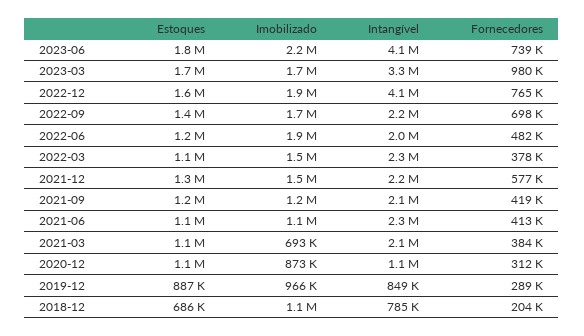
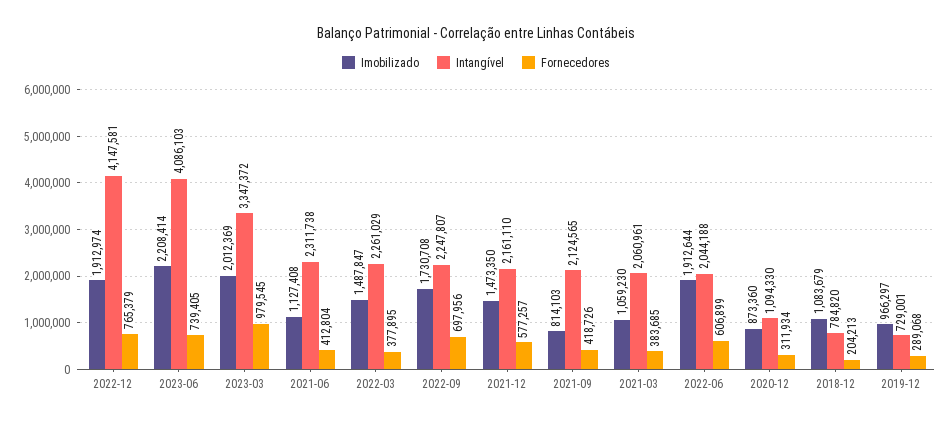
Estoques, 2023-06: 1800000 -> none
Estoques, 2023-03: 1700000 -> none
Imobilizado, 2023-03: 1700000 -> 2012369
Estoques, 2022-12: 1600000 -> none
Estoques, 2022-09: 1400000 -> none
Estoques, 2022-06: 1200000 -> none
Fornecedores, 2022-06: 482000 -> 606899
Estoques, 2022-03: 1100000 -> none
Estoques, 2021-12: 1300000 -> none
Estoques, 2021-09: 1200000 -> none
Imobilizado, 2021-09: 1200000 -> 814103
Estoques, 2021-06: 1100000 -> none
Estoques, 2021-03: 1100000 -> none
Imobilizado, 2021-03: 693000 -> 1059230
Estoques, 2020-12: 1100000 -> none
Estoques, 2019-12: 887000 -> none
Intangível, 2019-12: 849000 -> 729001
Estoques, 2018-12: 686000 -> none

